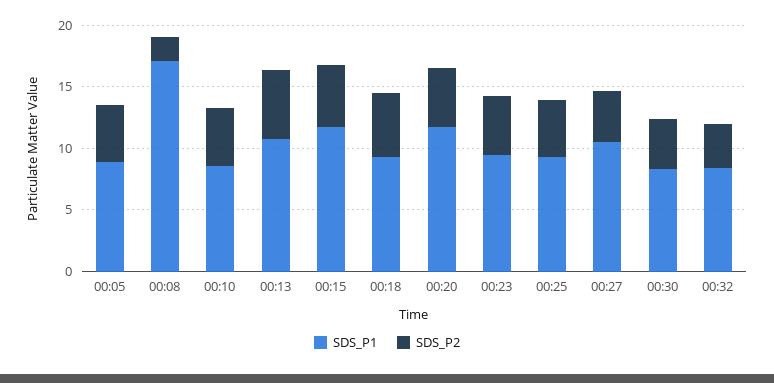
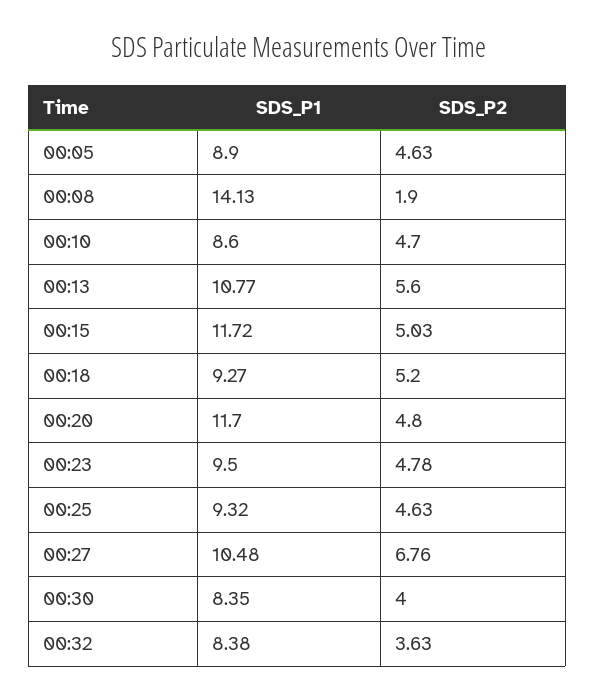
SDS_P1, 00:08: 17 -> 14.13
SDS_P2, 00:27: 4 -> 6.76

